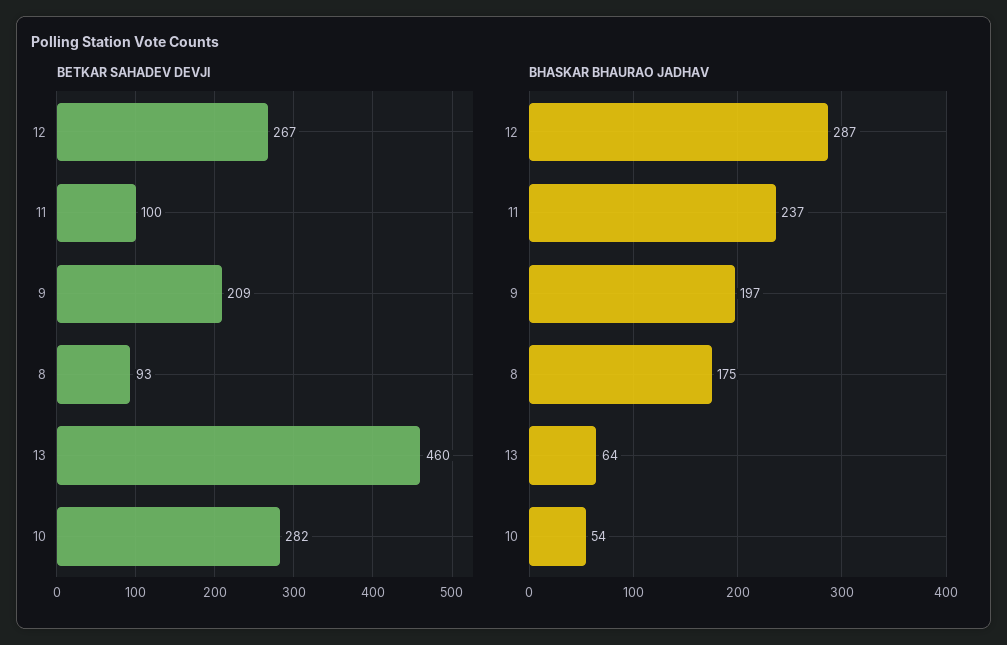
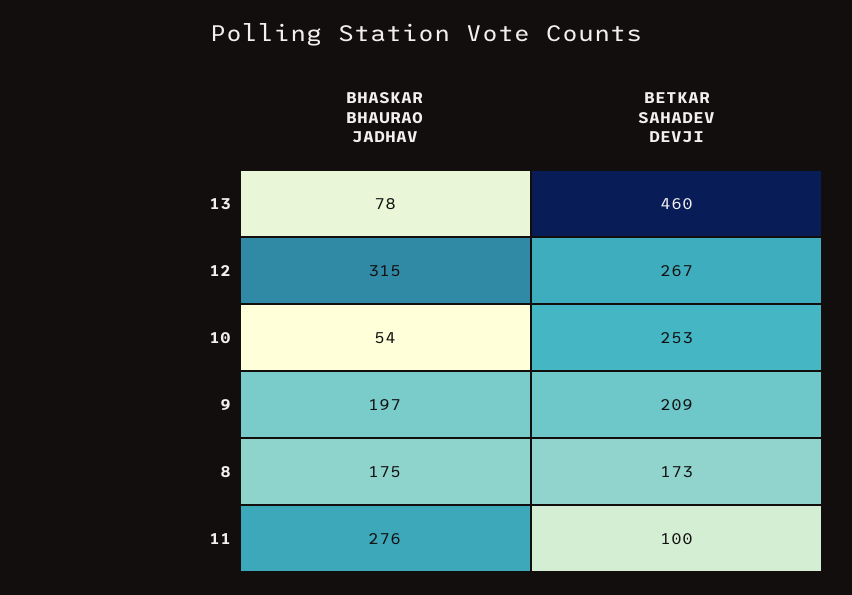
BETKAR SAHADEV DEVJI, 8: 93 -> 173
BETKAR SAHADEV DEVJI, 10: 282 -> 253
BHASKAR BHAURAO JADHAV, 12: 287 -> 315
BHASKAR BHAURAO JADHAV, 11: 237 -> 276
BHASKAR BHAURAO JADHAV, 13: 64 -> 78

